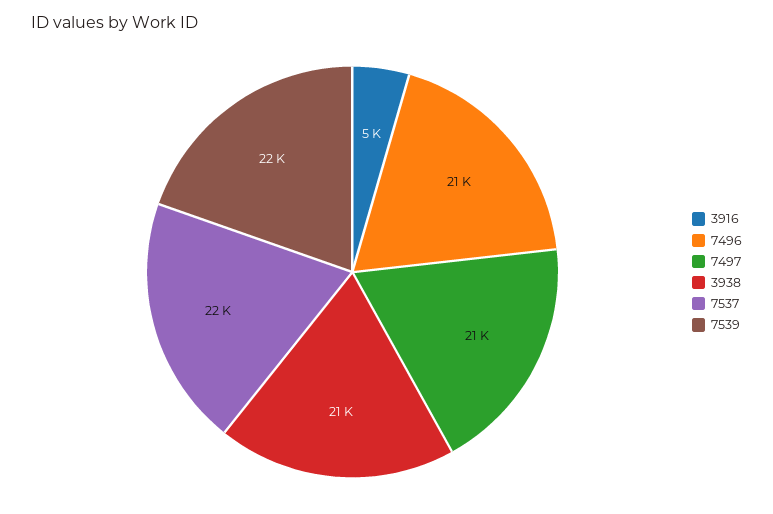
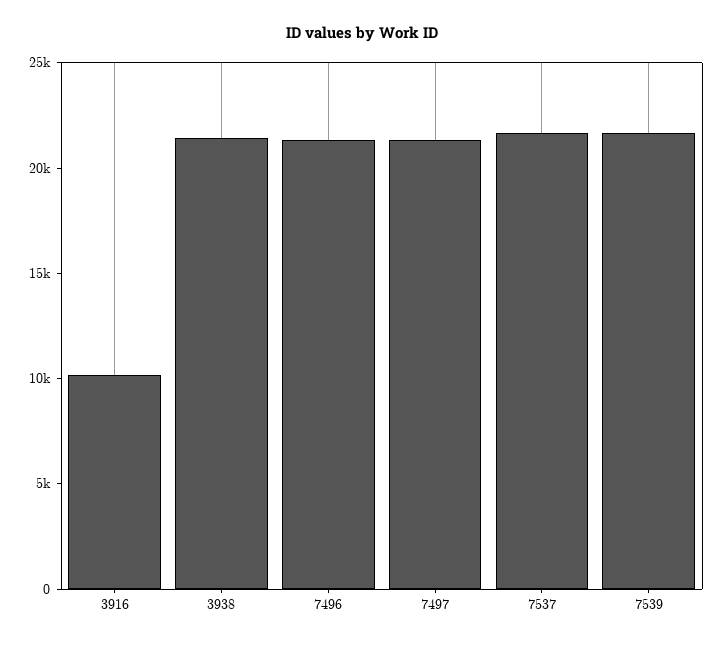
3916: 5000 -> 10000

